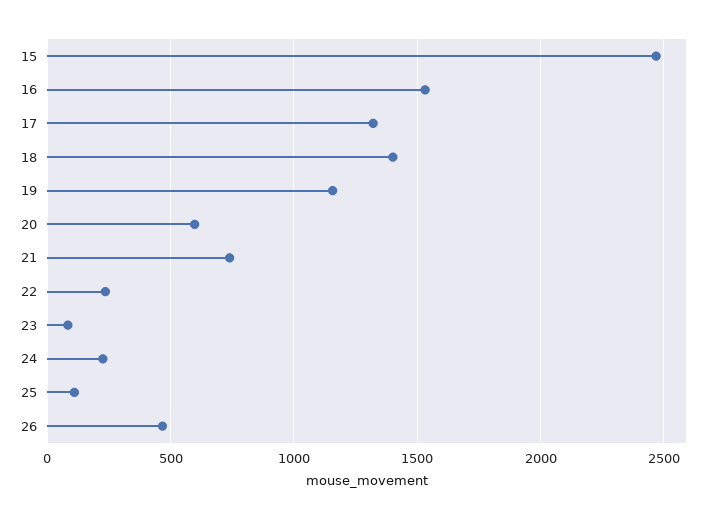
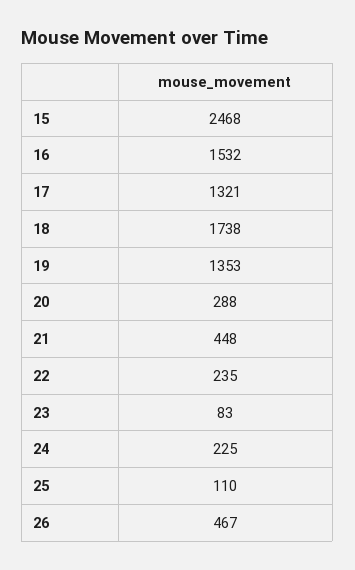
18: 1400 -> 1738
19: 1150 -> 1353
20: 600 -> 288
21: 750 -> 448

